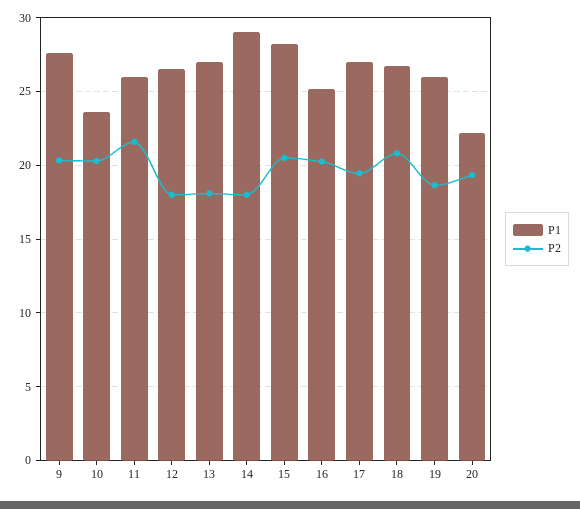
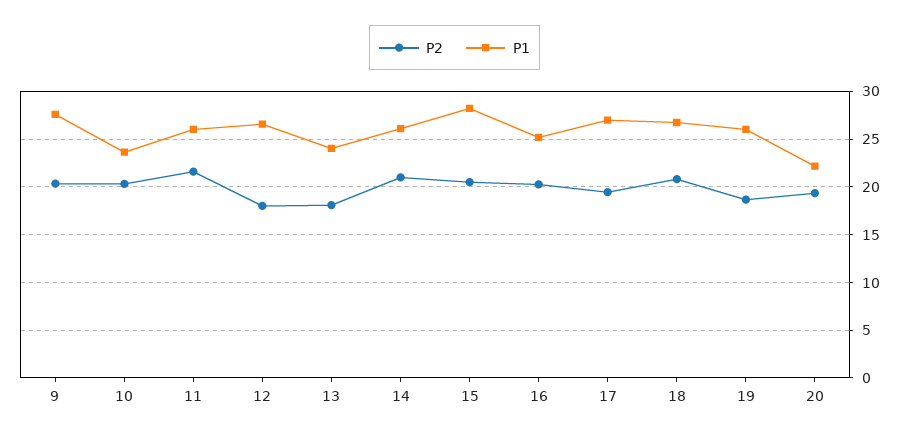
P1, 13: 27 -> 24
P1, 14: 29 -> 26
P2, 14: 18 -> 21

